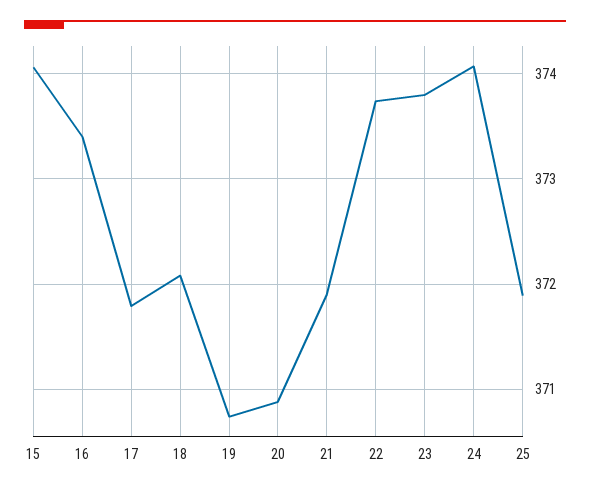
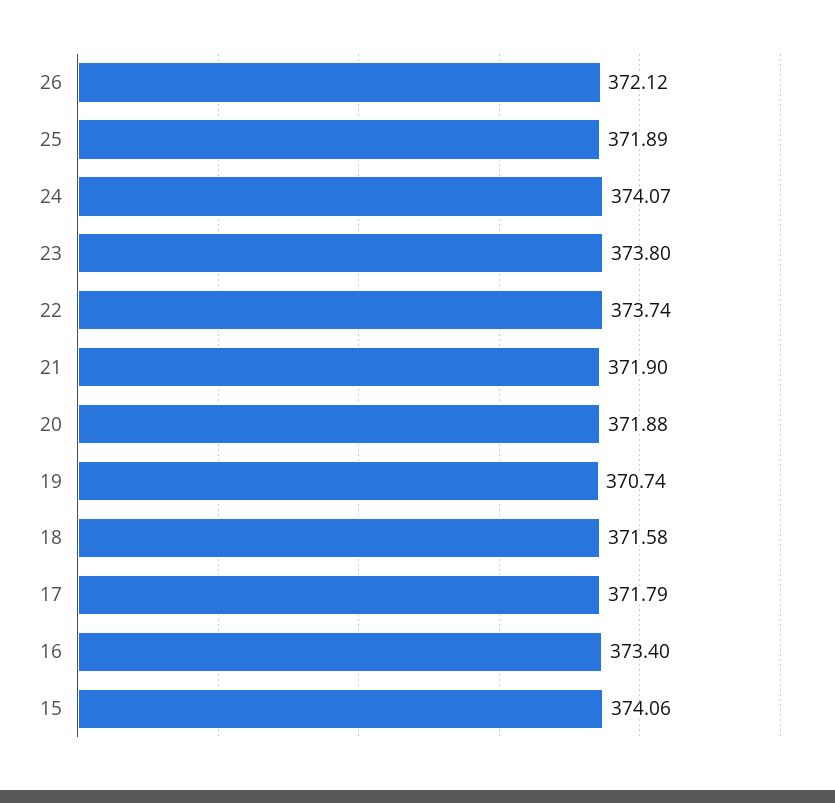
18: 372.1 -> 371.58
20: 370.9 -> 371.88
26: none -> 372.12

